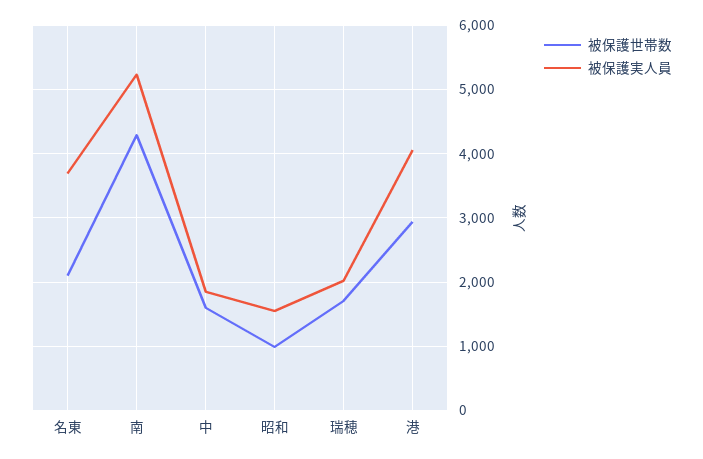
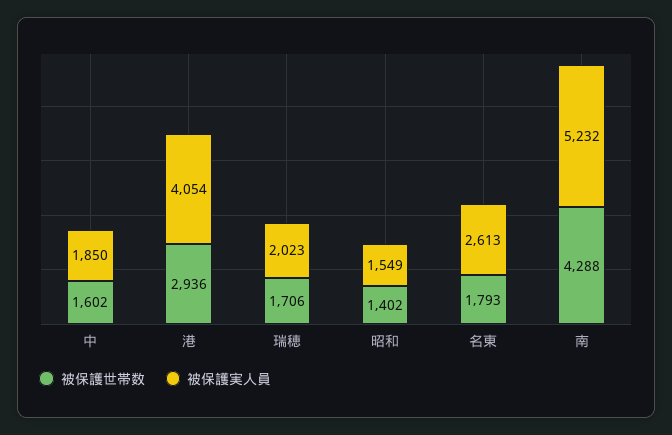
被保護世帯数, 名東: 2100 -> 1793
被保護実人員, 名東: 3700 -> 2613
被保護世帯数, 昭和: 1000 -> 1402

